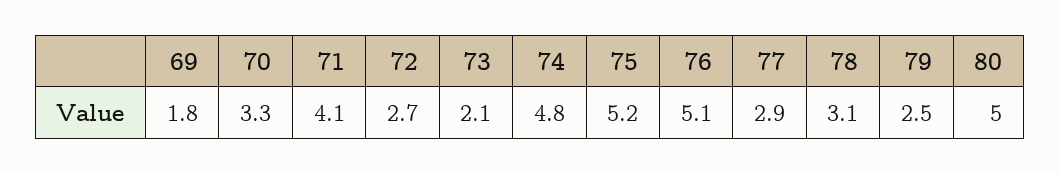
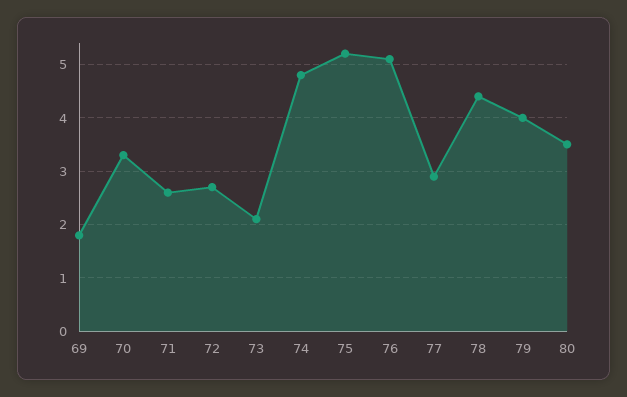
71: 4.1 -> 2.5
78: 3.1 -> 4.5
79: 2.5 -> 4
80: 5 -> 3.5

